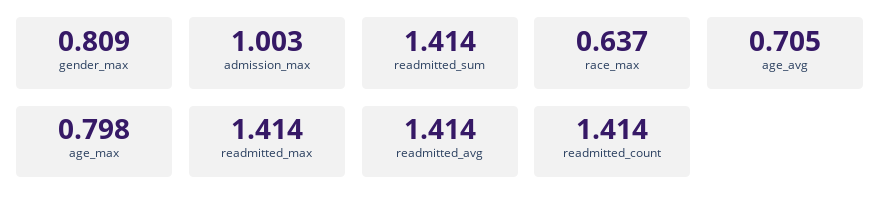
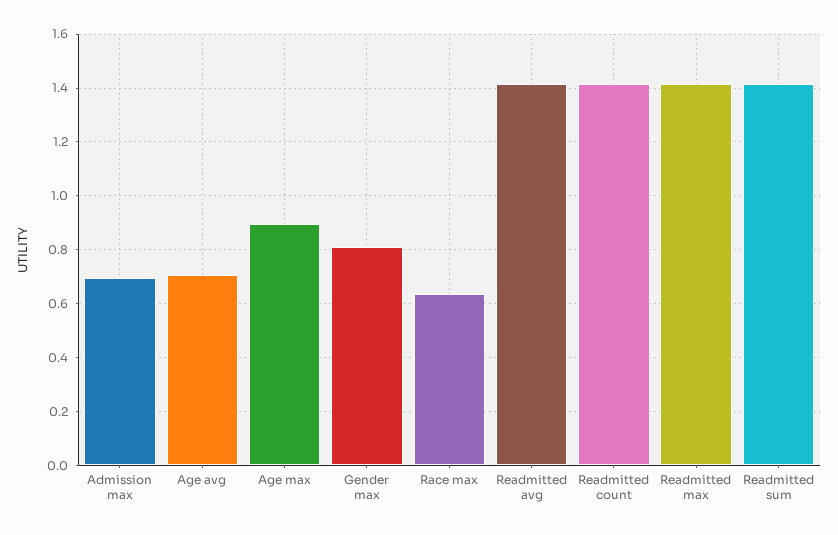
admission_max: 1.003 -> 0.7
age_max: 0.798 -> 0.9

